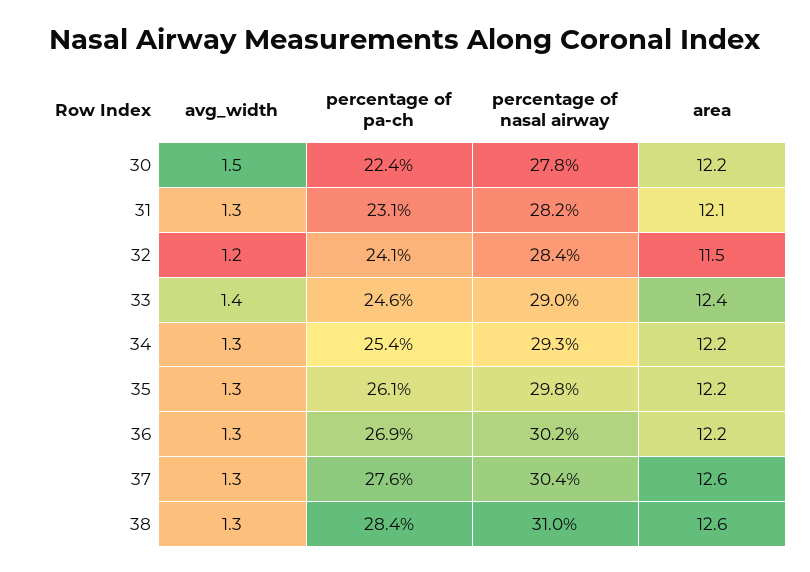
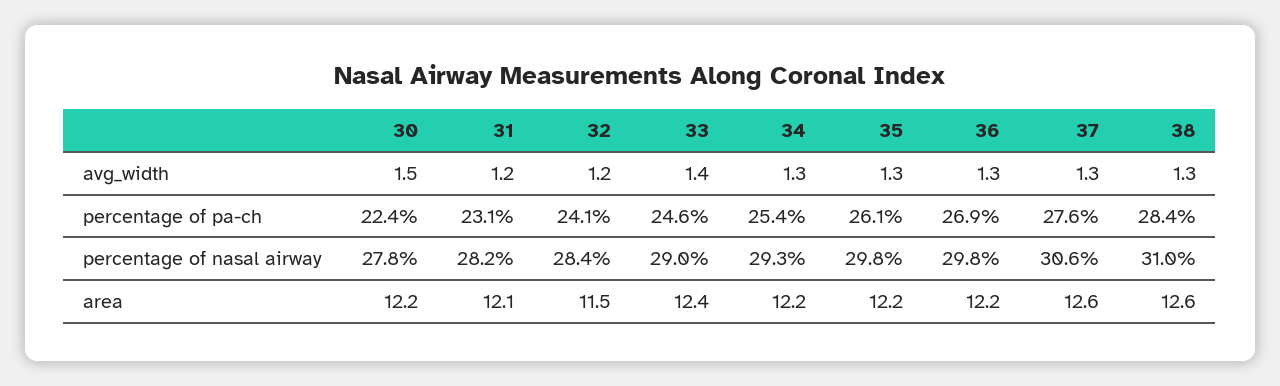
avg_width, 31: 1.3 -> 1.2
percentage of nasal airway, 36: 30.2 -> 29.8
percentage of nasal airway, 37: 30.4 -> 30.6

